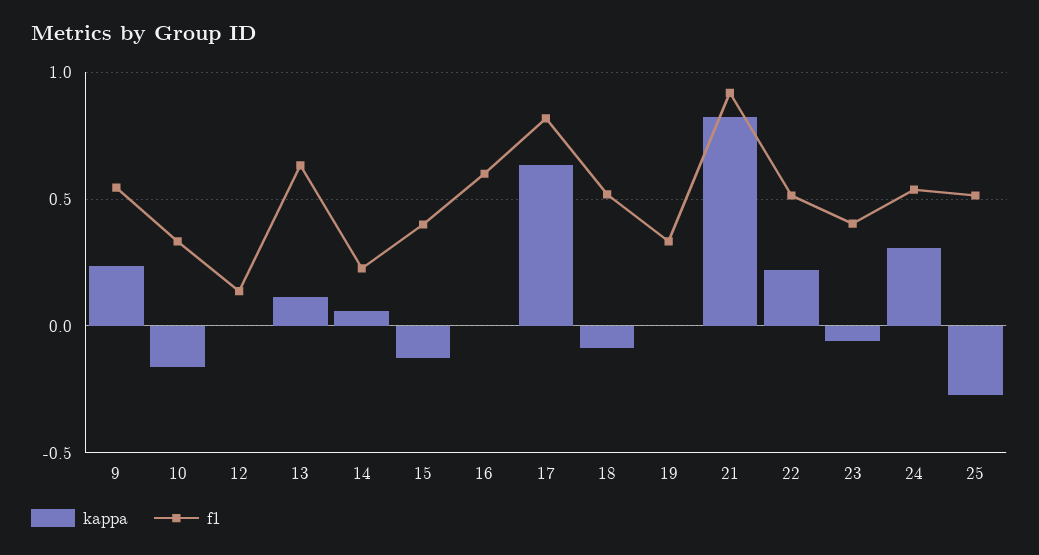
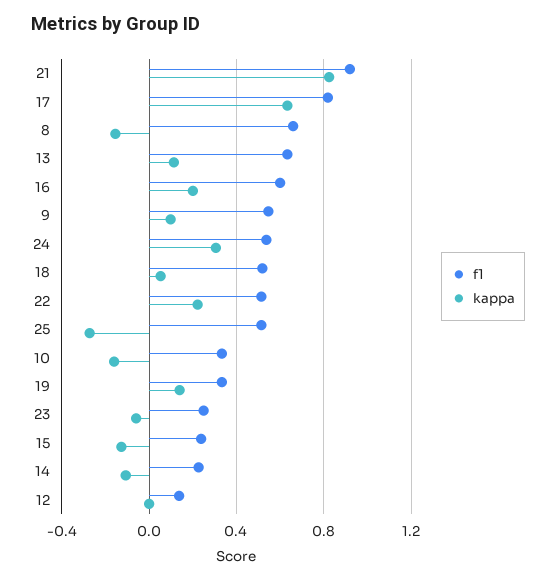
kappa, 9: 0.25 -> 0.1
kappa, 14: 0.05 -> -0.1
f1, 15: 0.4 -> 0.25
kappa, 16: 0 -> 0.2
kappa, 18: -0.1 -> 0.05
kappa, 19: 0 -> 0.15
f1, 23: 0.4 -> 0.25
f1, 8: none -> 0.65
kappa, 8: none -> -0.15

